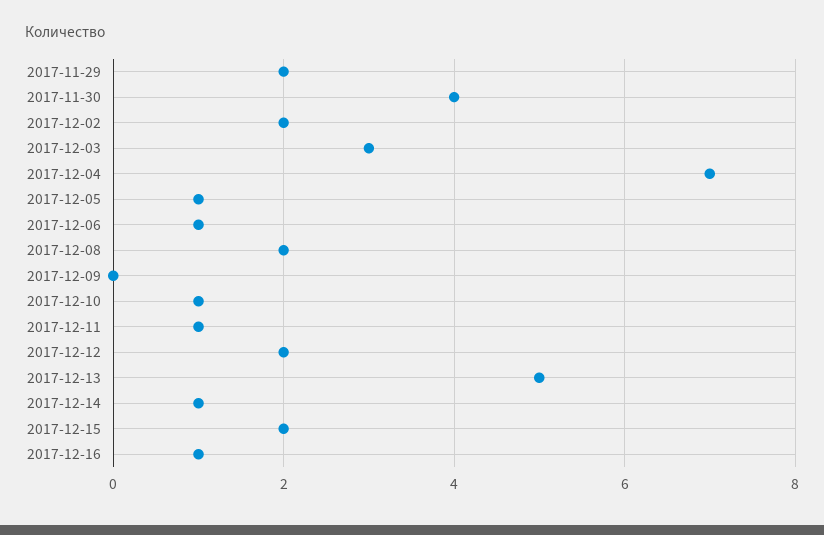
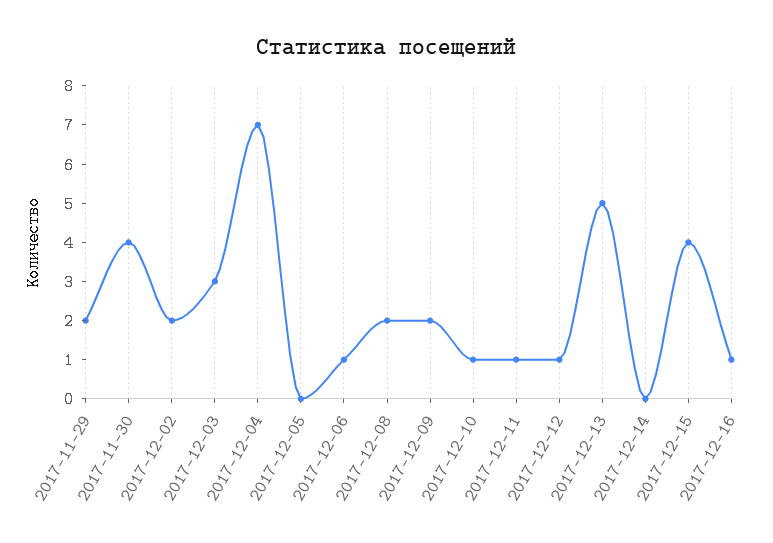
2017-12-05: 1 -> 0
2017-12-09: 0 -> 2
2017-12-12: 2 -> 1
2017-12-14: 1 -> 0
2017-12-15: 2 -> 4

